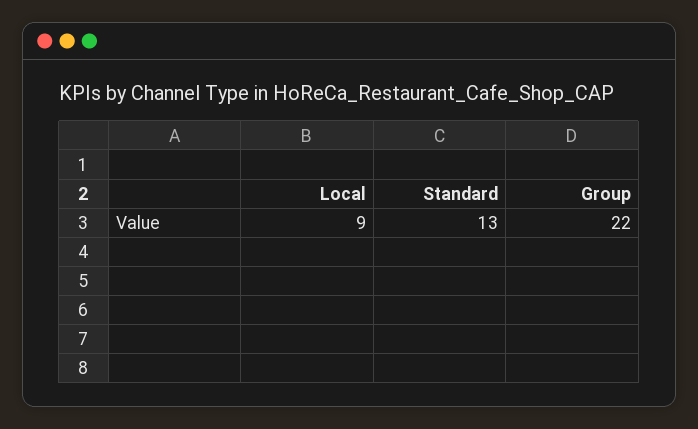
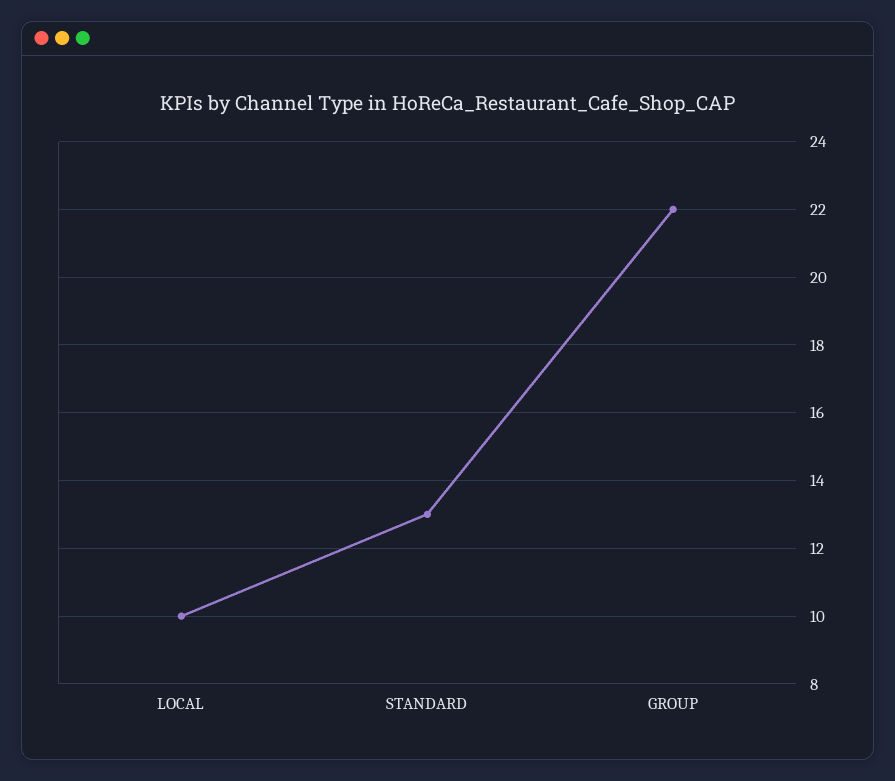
Local: 9 -> 10

